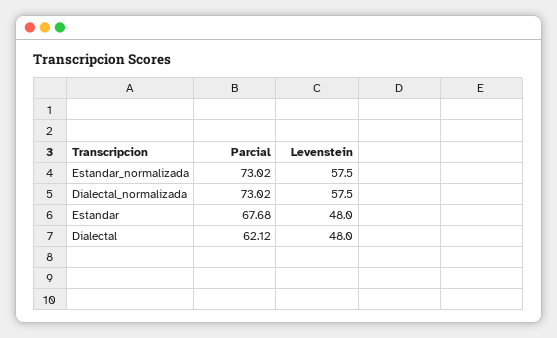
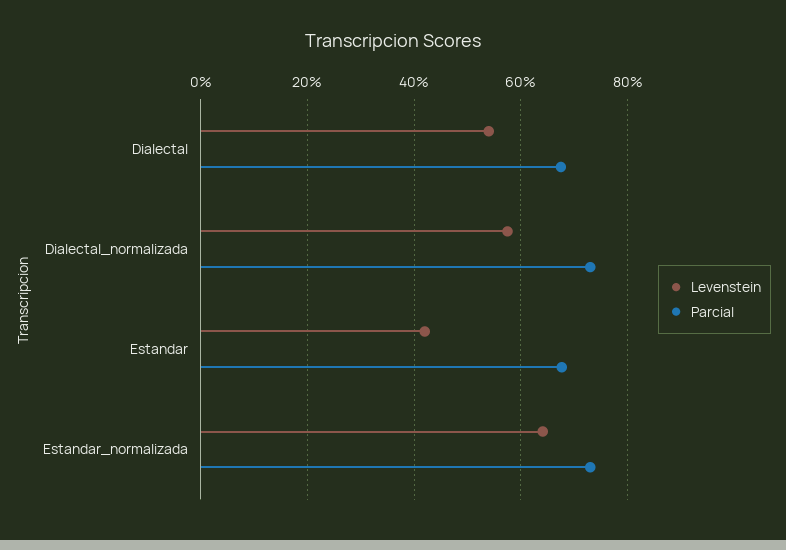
Levenstein, Estandar_normalizada: 57.5 -> 64
Levenstein, Estandar: 48 -> 42
Parcial, Dialectal: 62.12 -> 68
Levenstein, Dialectal: 48 -> 54

